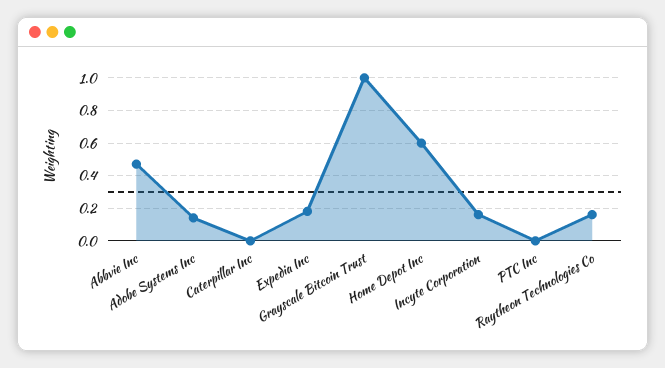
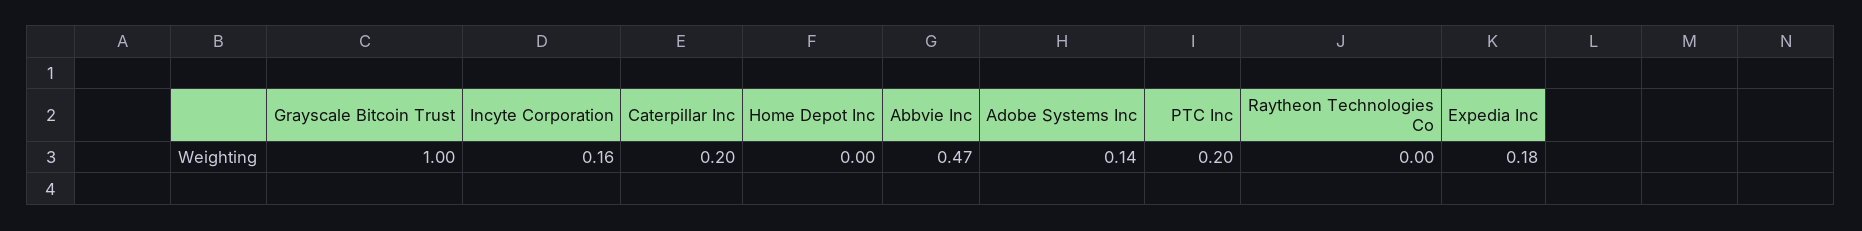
Caterpillar Inc: 0 -> 0.2
Home Depot Inc: 0.6 -> 0
PTC Inc: 0 -> 0.2
Raytheon Technologies Co: 0.15 -> 0

